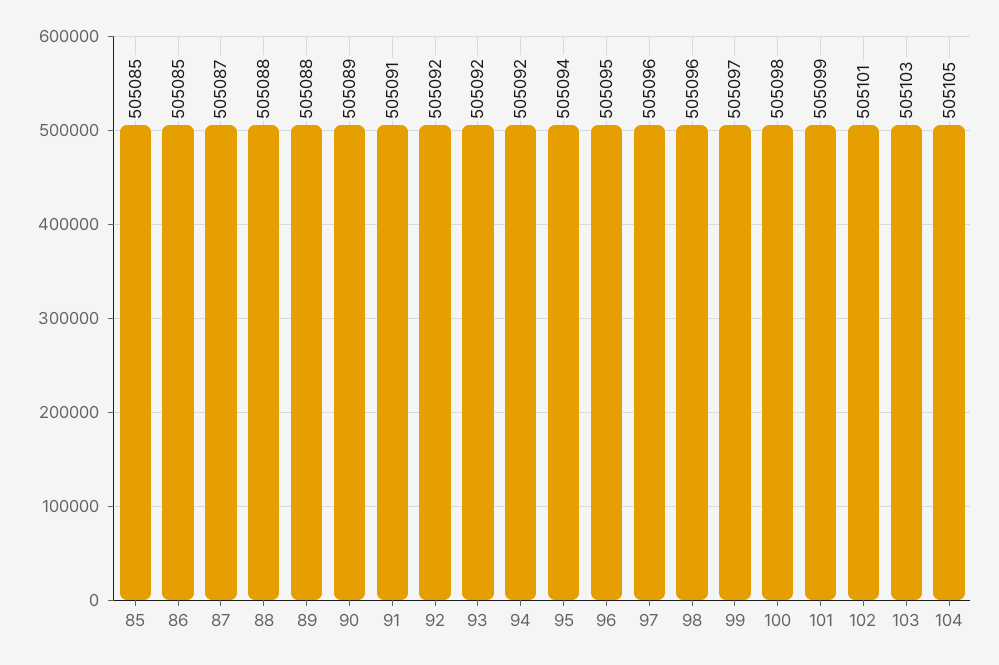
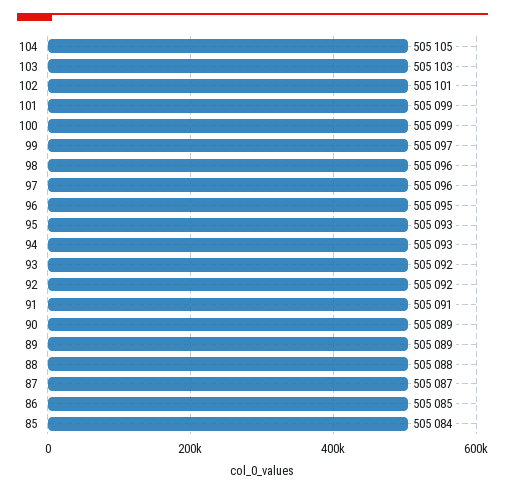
85: 505085 -> 505084
89: 505088 -> 505089
94: 505092 -> 505093
95: 505094 -> 505093
100: 505098 -> 505099

